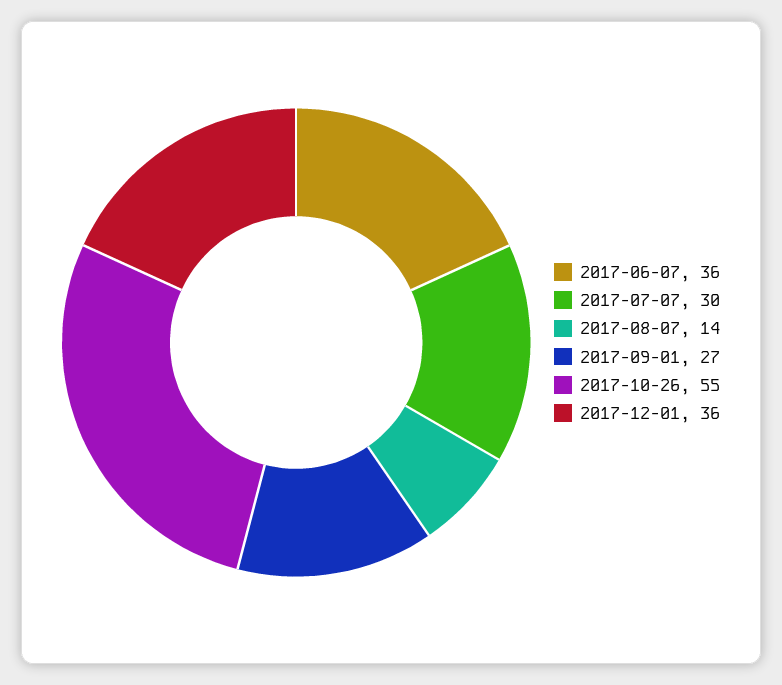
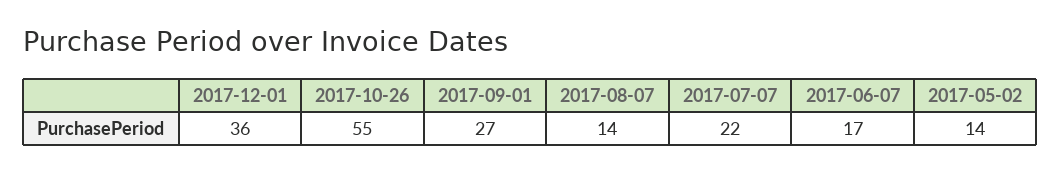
2017-06-07: 36 -> 17
2017-07-07: 30 -> 22
2017-05-02: none -> 14

